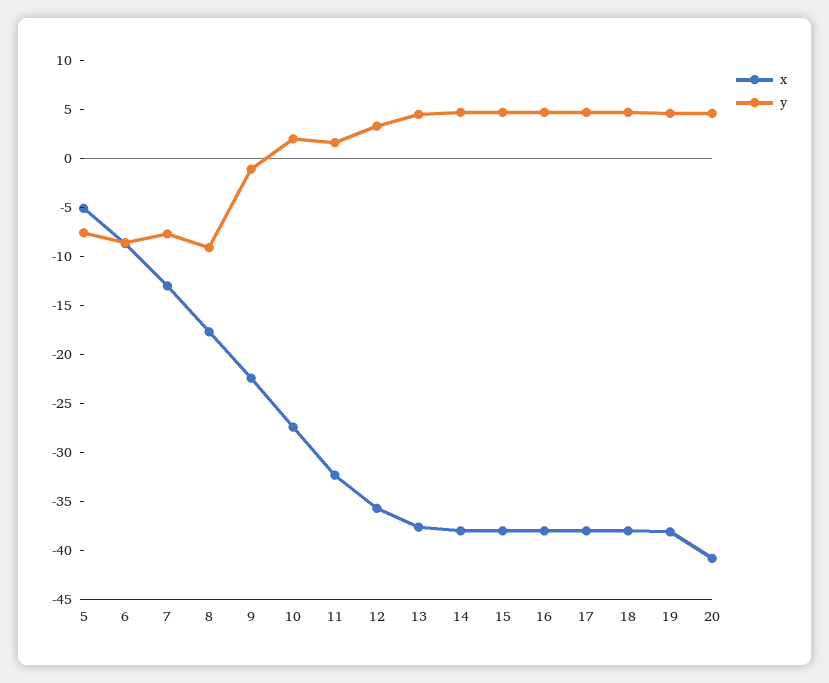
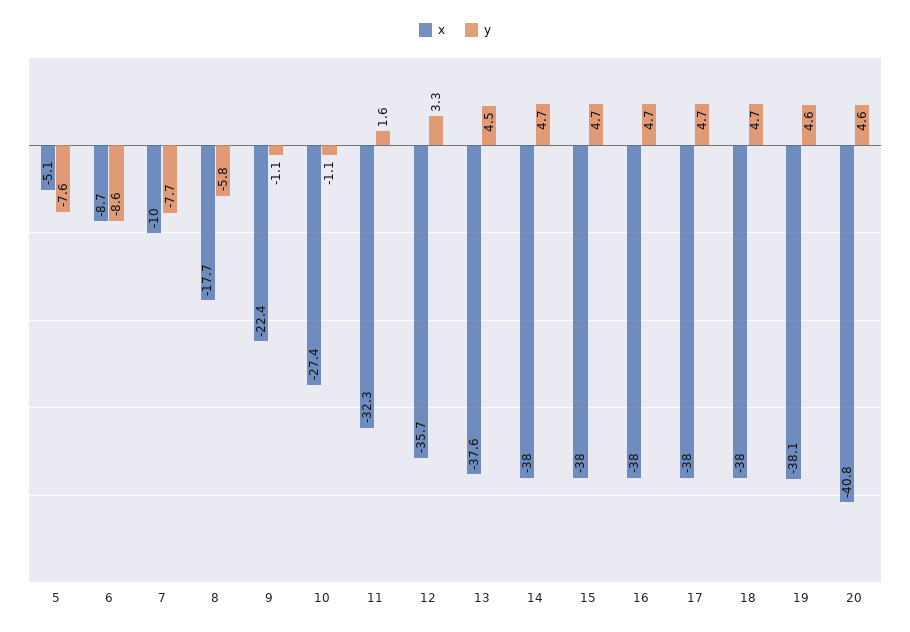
x, 7: -13 -> -10
y, 8: -9 -> -5.8
y, 10: 2 -> -1.1

